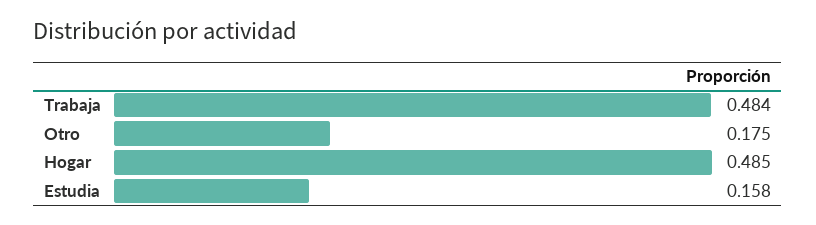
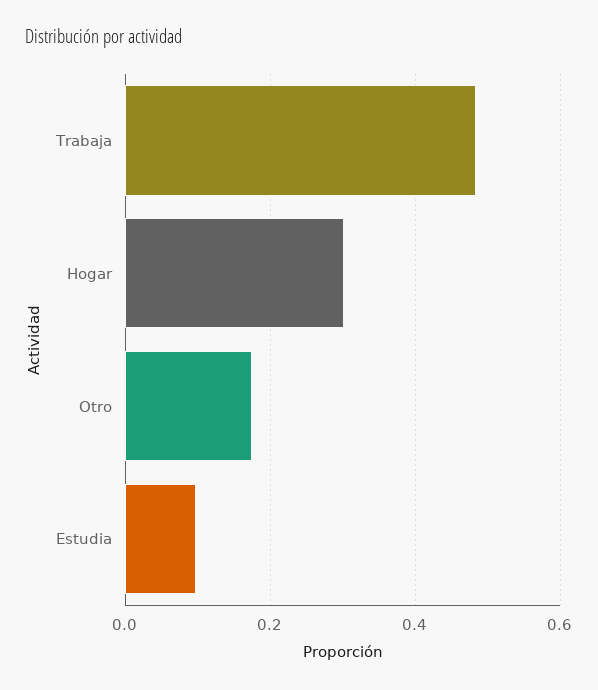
Hogar: 0.485 -> 0.3
Estudia: 0.158 -> 0.1

